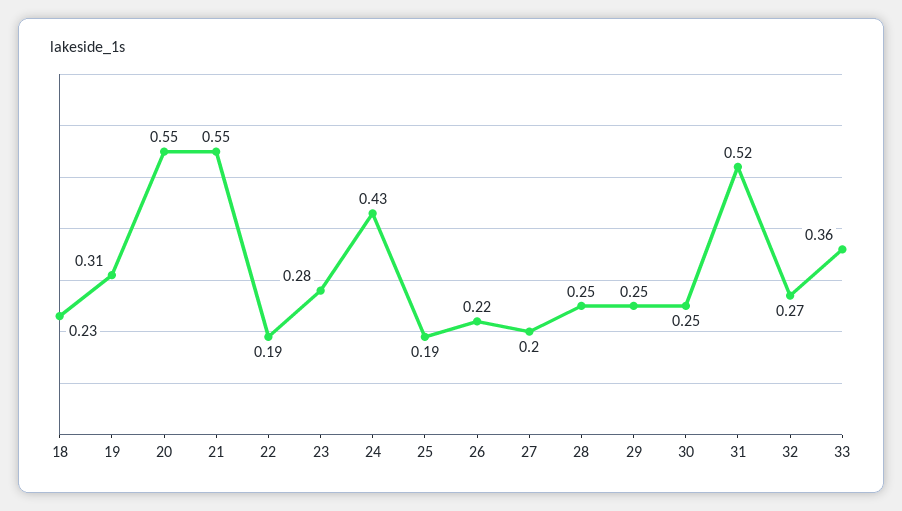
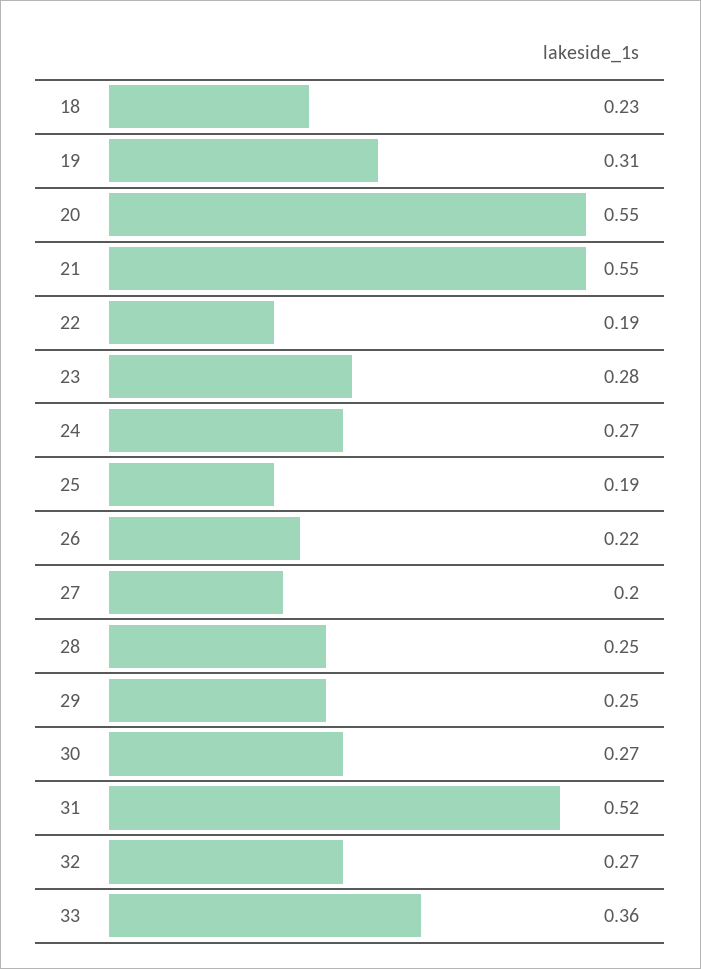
24: 0.43 -> 0.27
30: 0.25 -> 0.27

